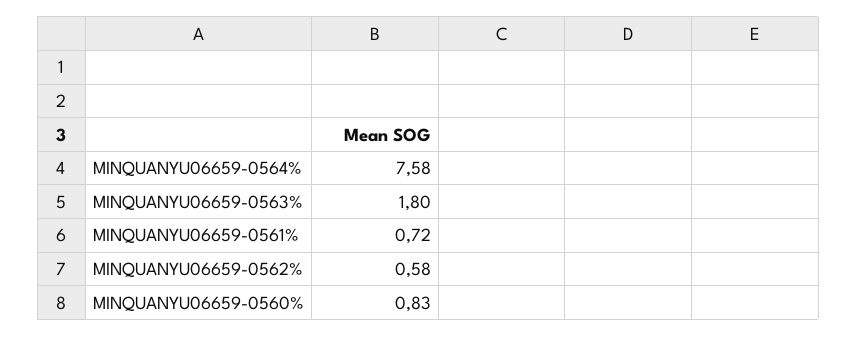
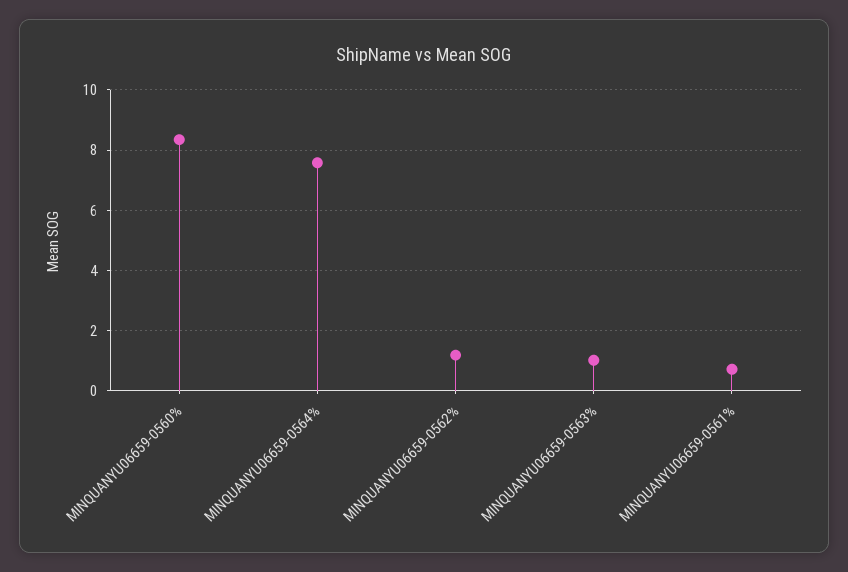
MINQUANYU06659-0563%: 1.8 -> 1
MINQUANYU06659-0562%: 0.58 -> 1.2
MINQUANYU06659-0560%: 0.83 -> 8.4

